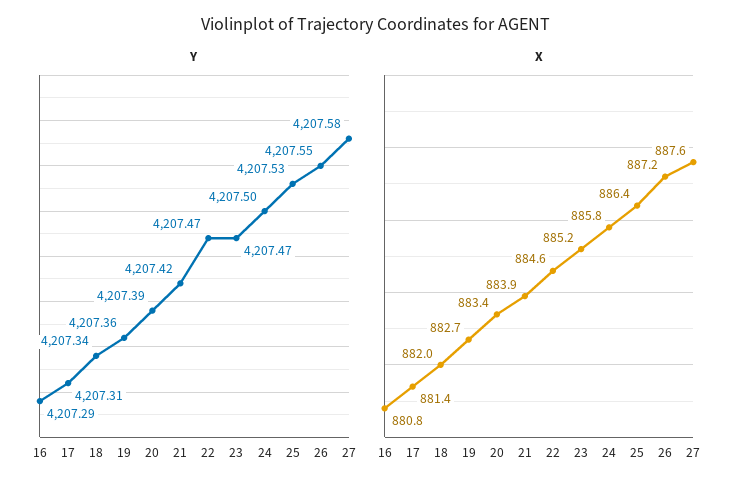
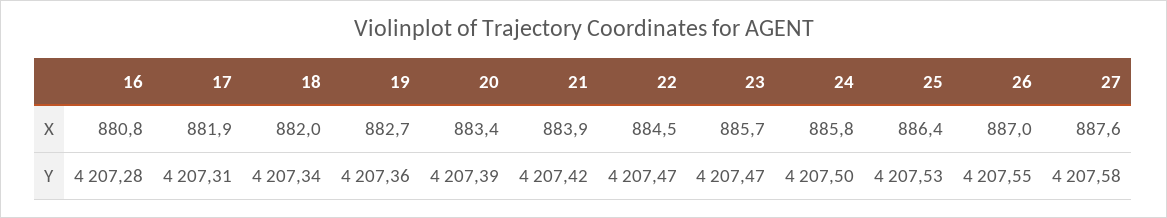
Y, 16: 4207.29 -> 4207.28
X, 17: 881.4 -> 881.9
X, 22: 884.6 -> 884.5
X, 23: 885.2 -> 885.7
X, 26: 887.2 -> 887

